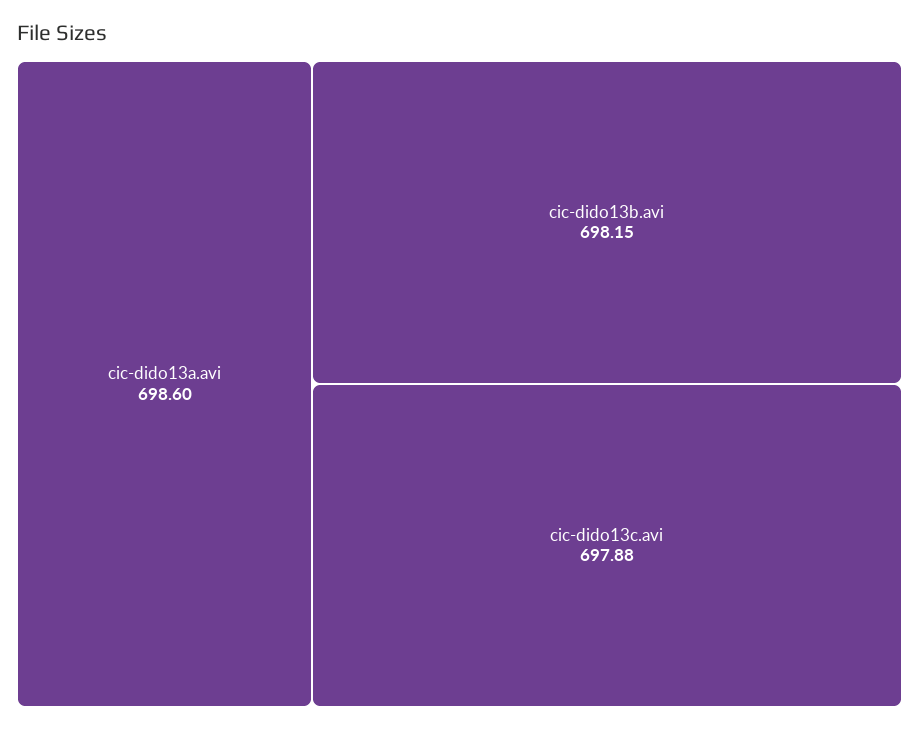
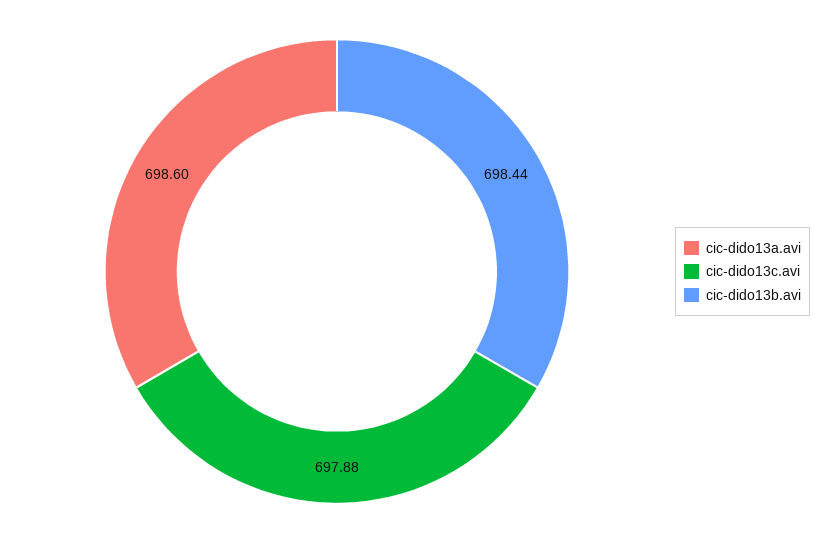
cic-dido13b.avi: 698.15 -> 698.44

